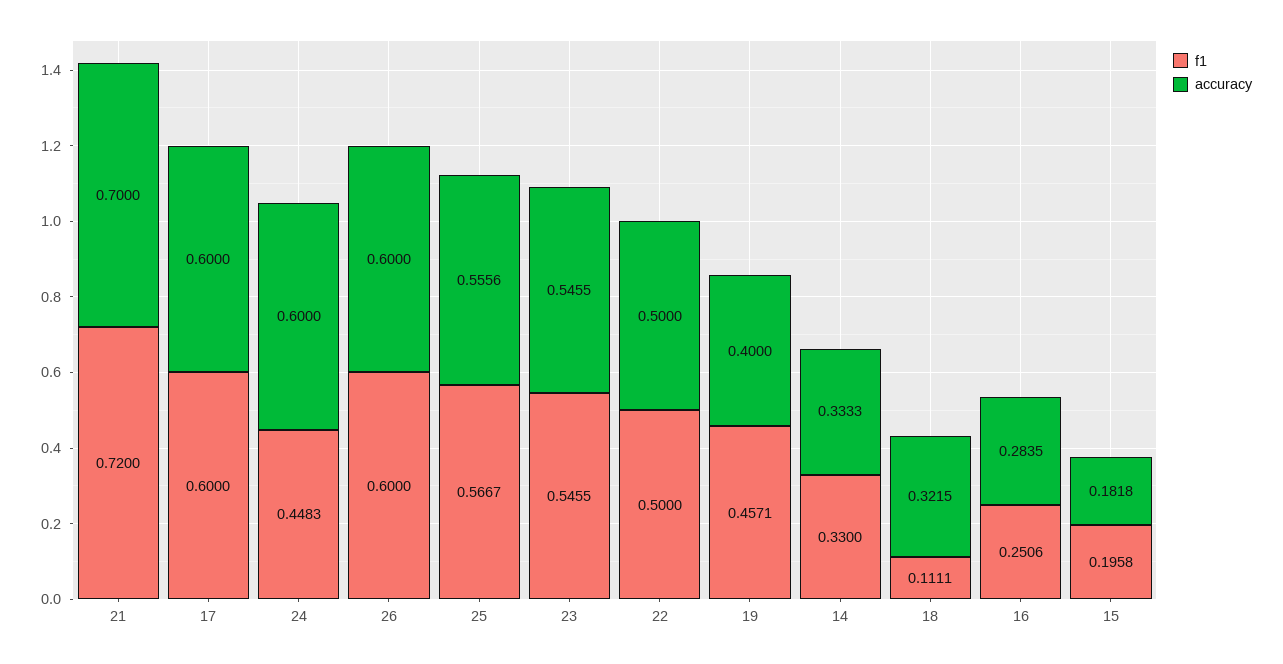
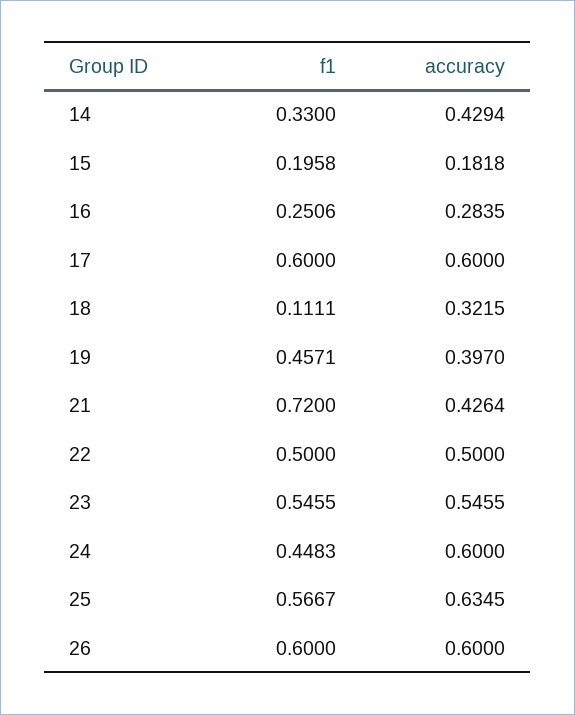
accuracy, 21: 0.7 -> 0.4264
accuracy, 25: 0.5556 -> 0.6345
accuracy, 19: 0.4 -> 0.397
accuracy, 14: 0.3333 -> 0.4294

